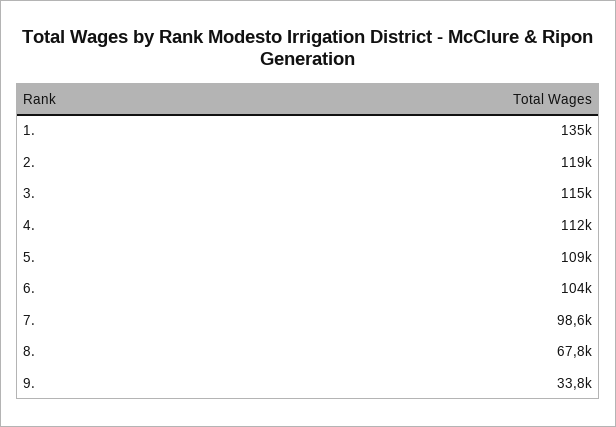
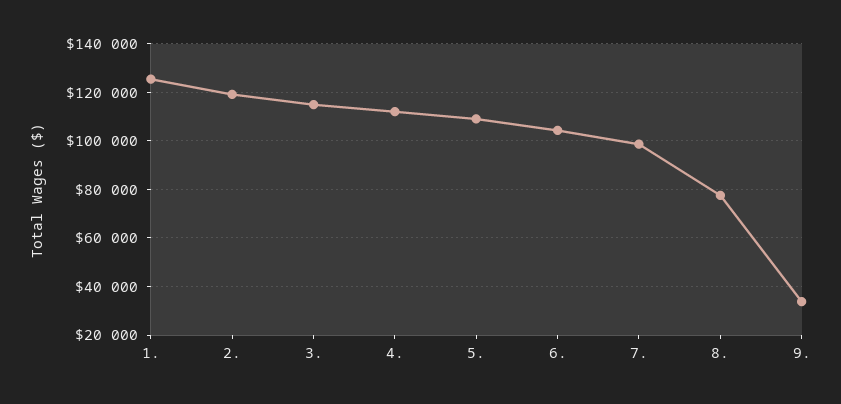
1.: 135000 -> 125000
8.: 67800 -> 77500

